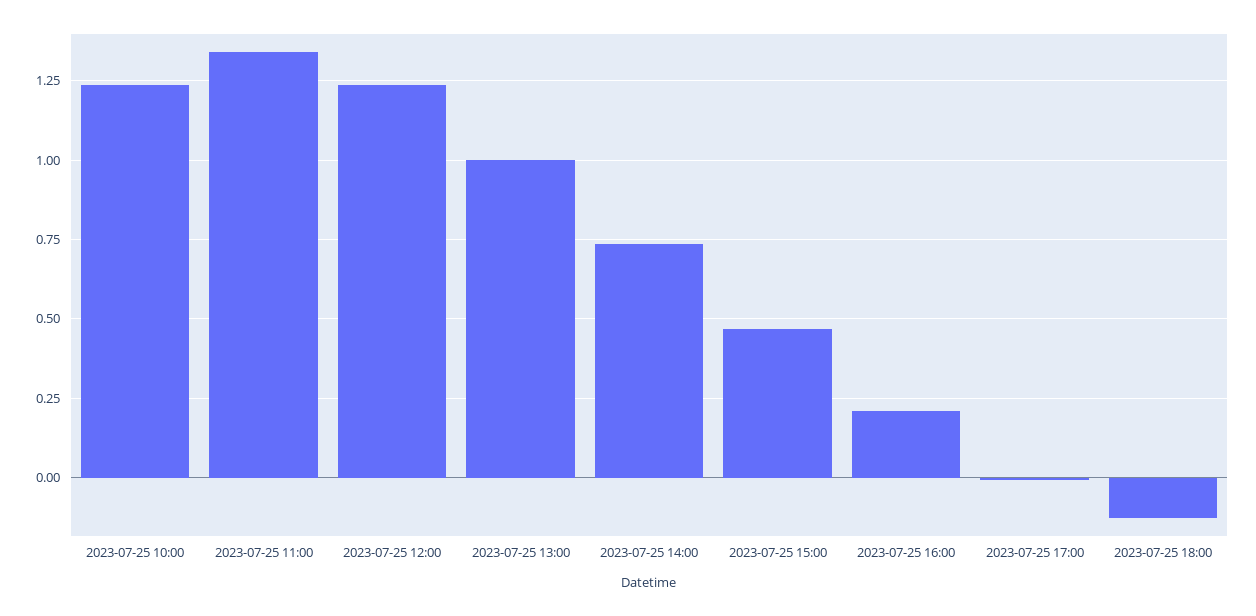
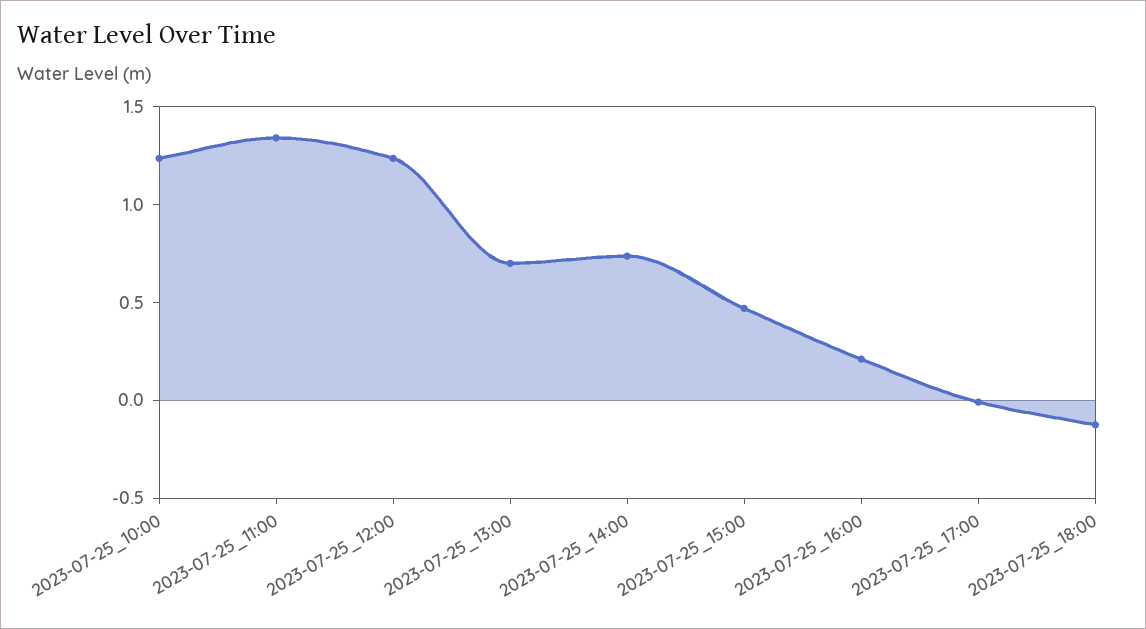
2023-07-25 13:00: 1 -> 0.7

